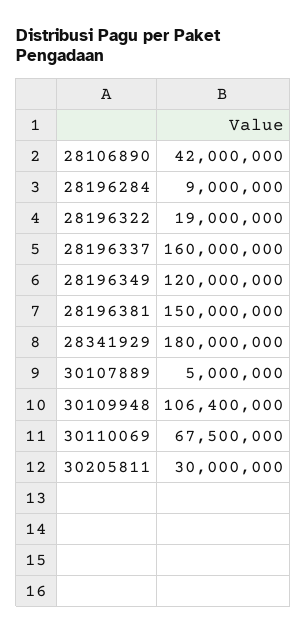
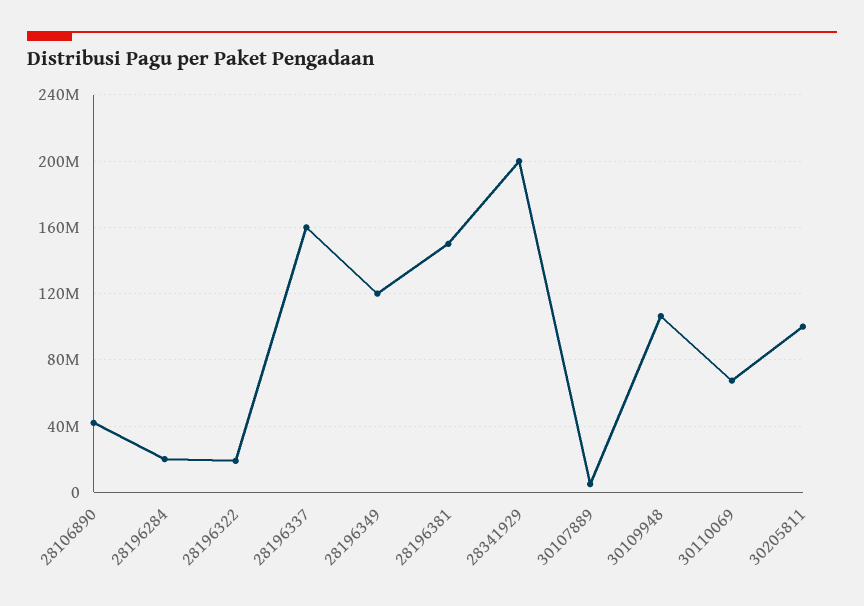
28196284: 9000000 -> 20000000
28341929: 180000000 -> 200000000
30205811: 30000000 -> 100000000

